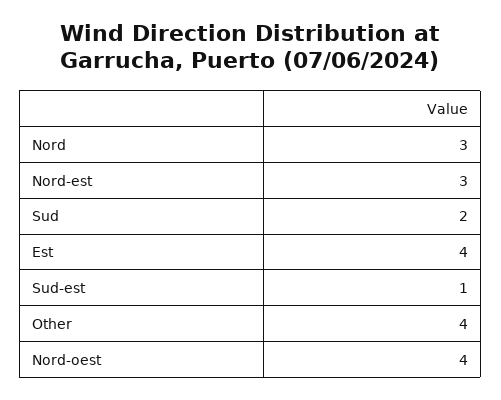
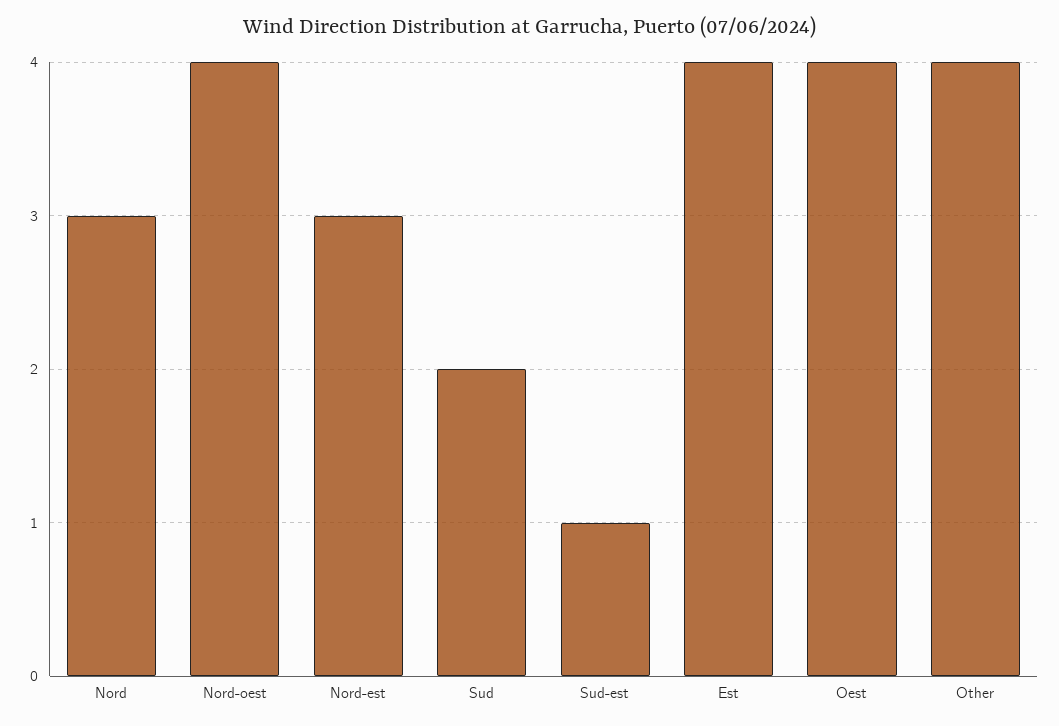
Oest: none -> 4

